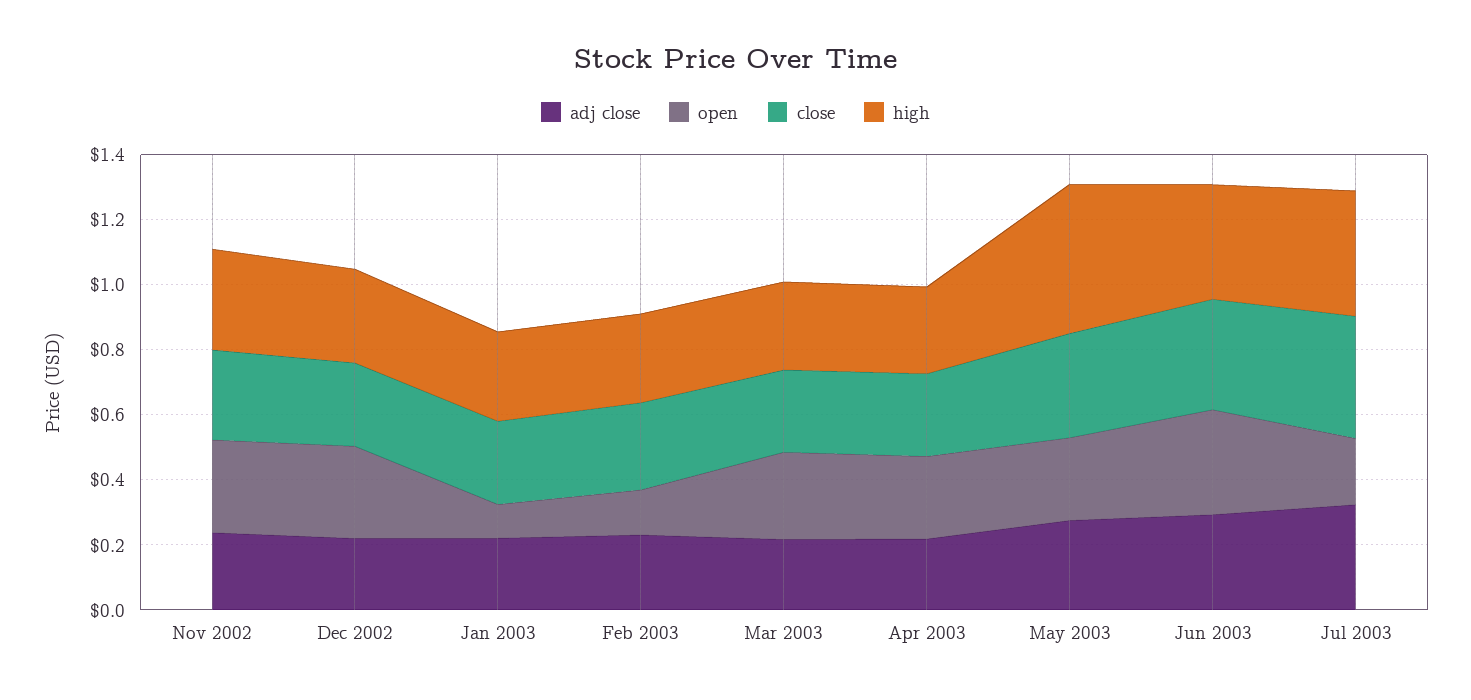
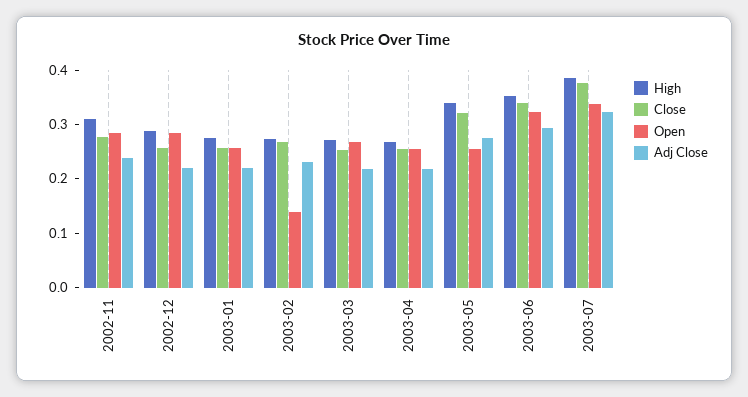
open, Jan 2003: 0.1 -> 0.26
high, May 2003: 0.45 -> 0.34
open, Jul 2003: 0.2 -> 0.34

